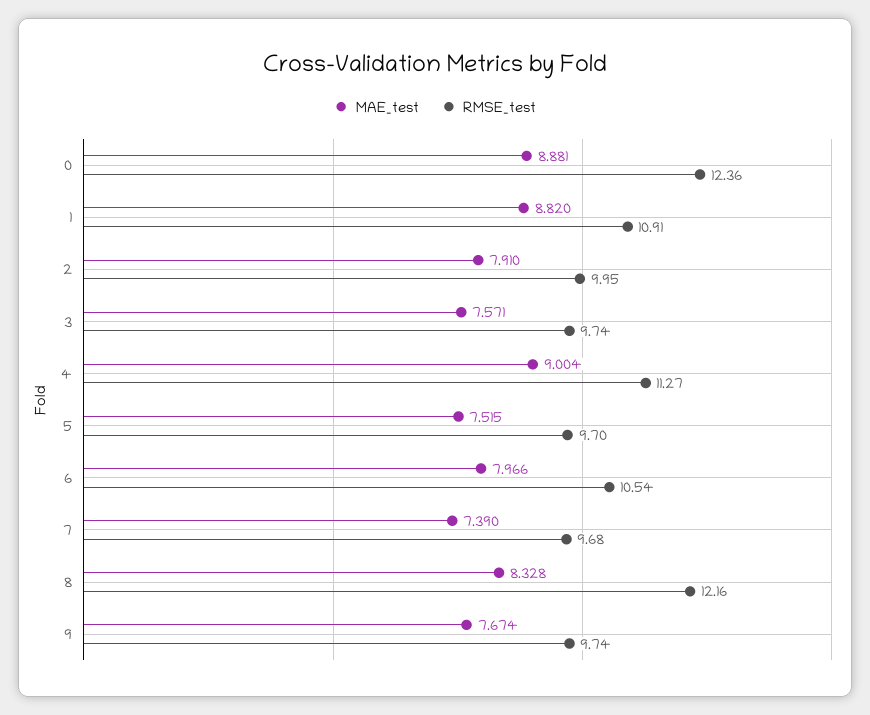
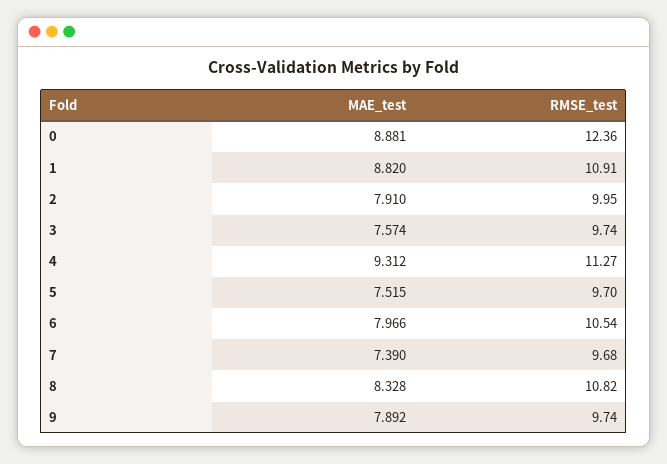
MAE_test, 3: 7.571 -> 7.574
MAE_test, 4: 9.004 -> 9.312
RMSE_test, 8: 12.16 -> 10.82
MAE_test, 9: 7.674 -> 7.892

